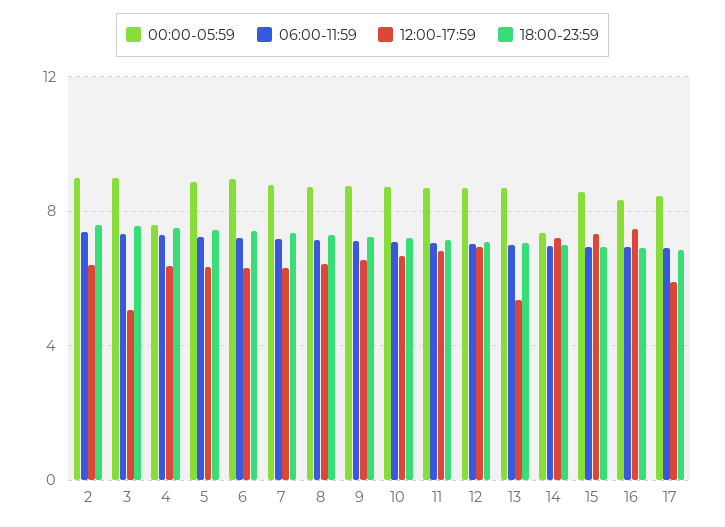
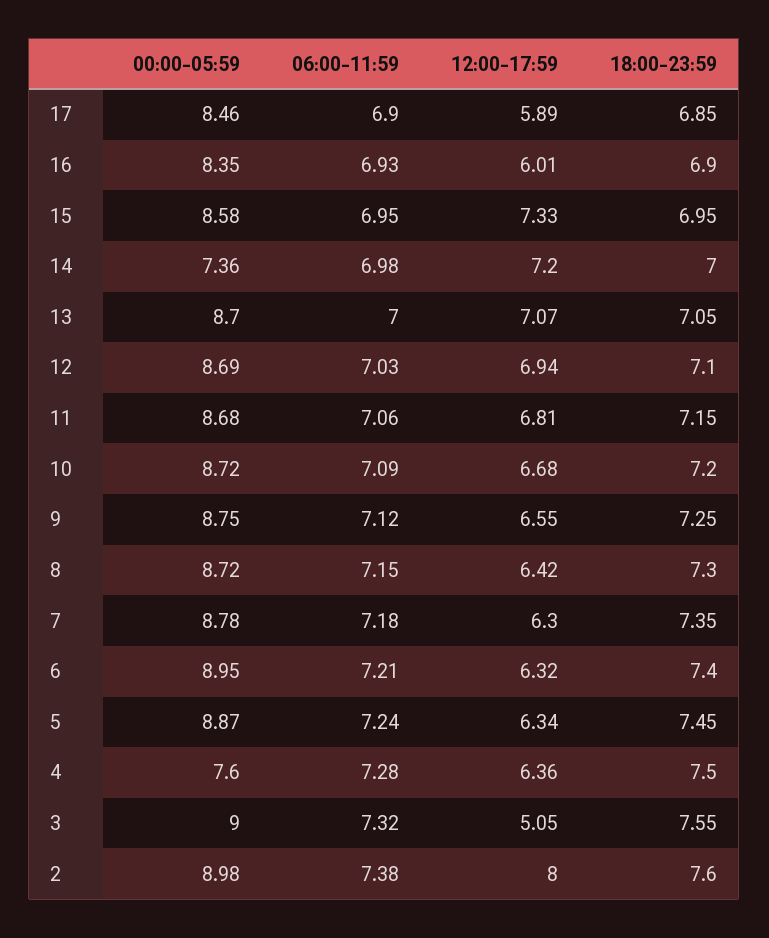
12:00-17:59, 2: 6.5 -> 8
12:00-17:59, 13: 5.5 -> 7.07
12:00-17:59, 16: 7.5 -> 6.01

